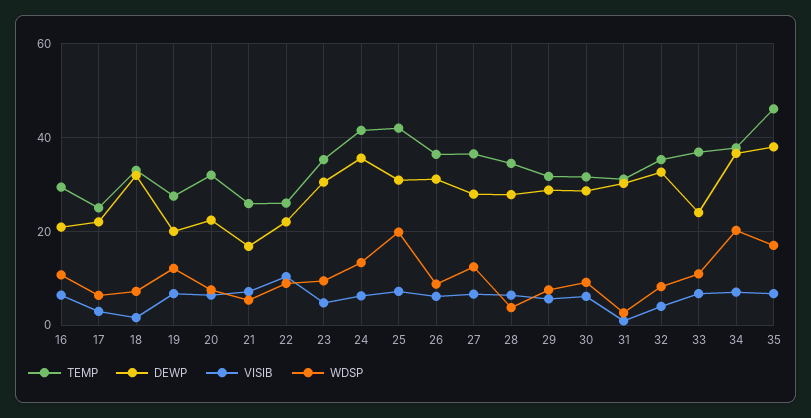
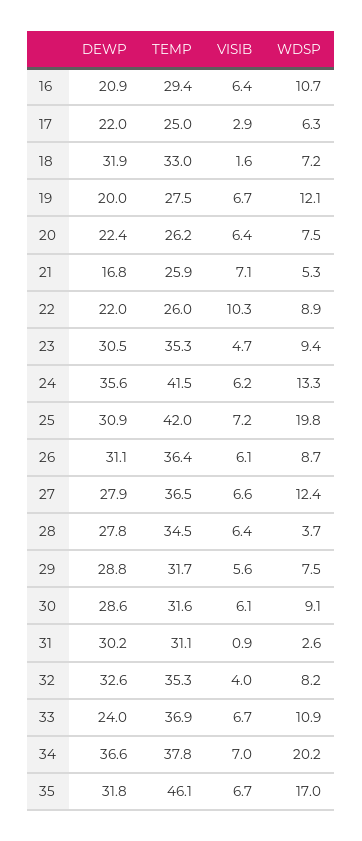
TEMP, 20: 32 -> 26.2
DEWP, 35: 38 -> 31.8

